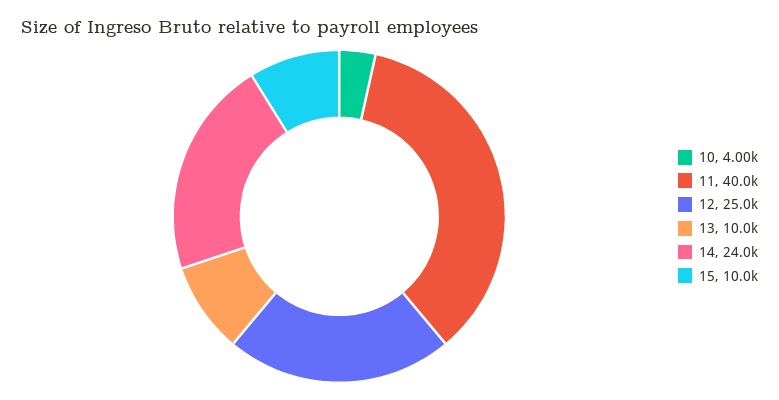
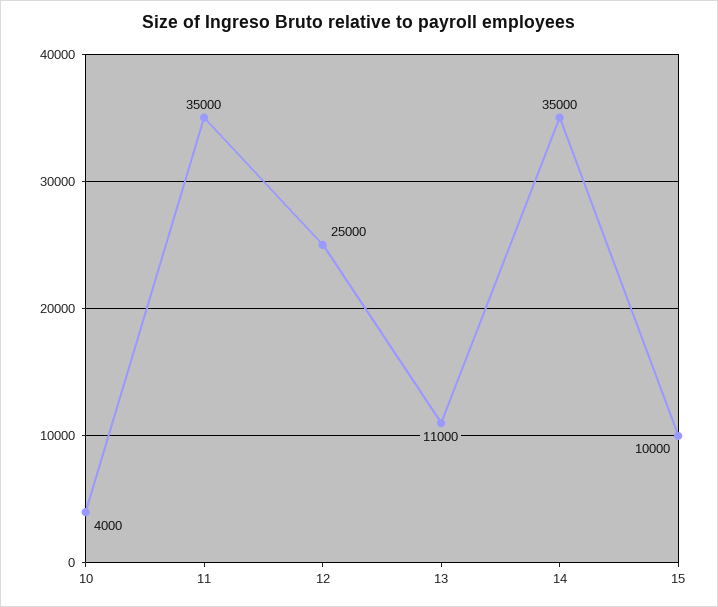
11: 40000 -> 35000
13: 10000 -> 11000
14: 24000 -> 35000

